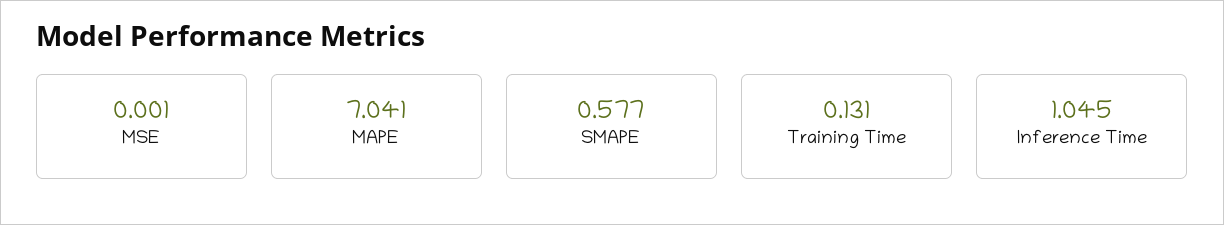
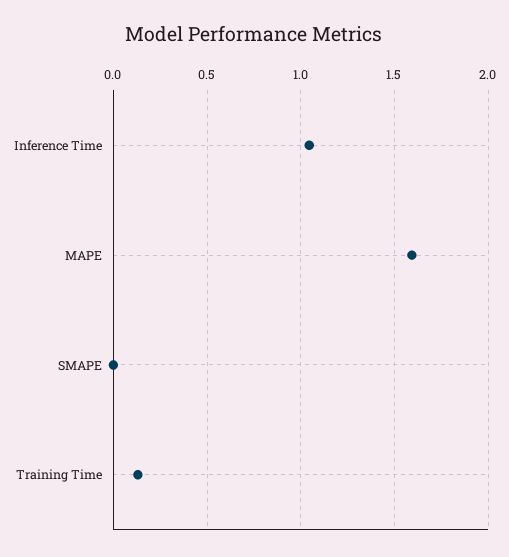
MSE: 0.001 -> none
MAPE: 7.041 -> 1.6
SMAPE: 0.577 -> 0

